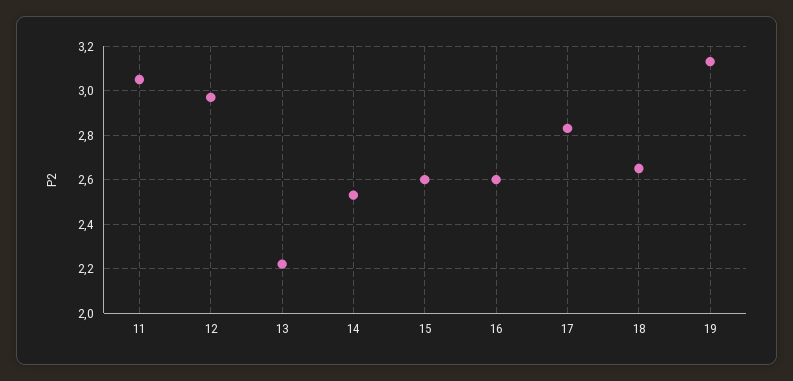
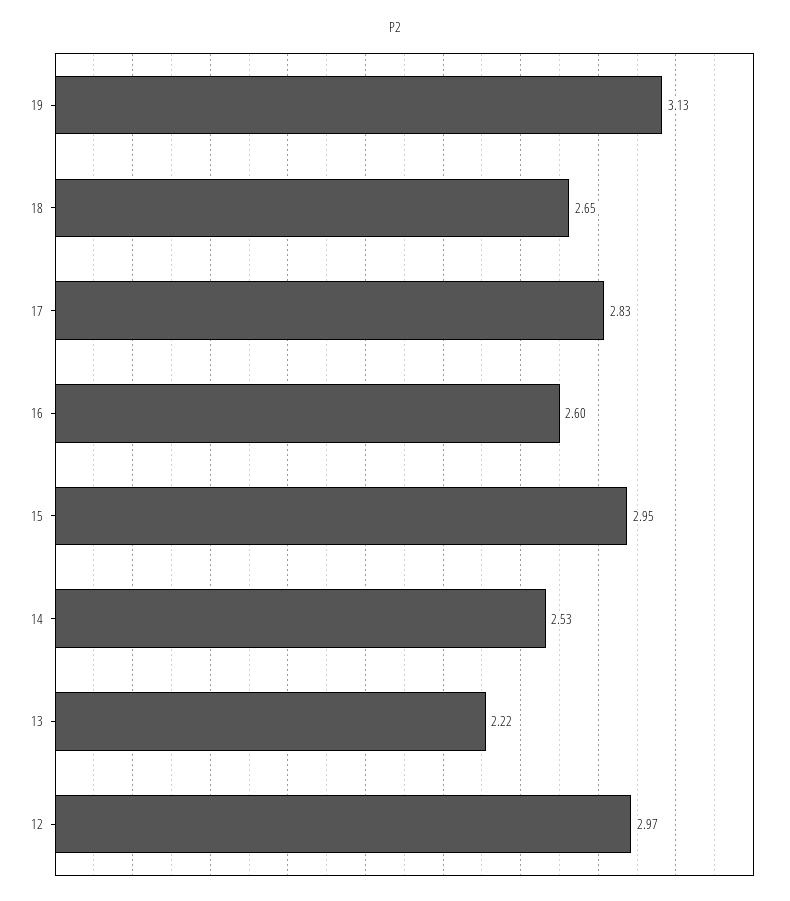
11: 3.05 -> none
15: 2.6 -> 2.95

